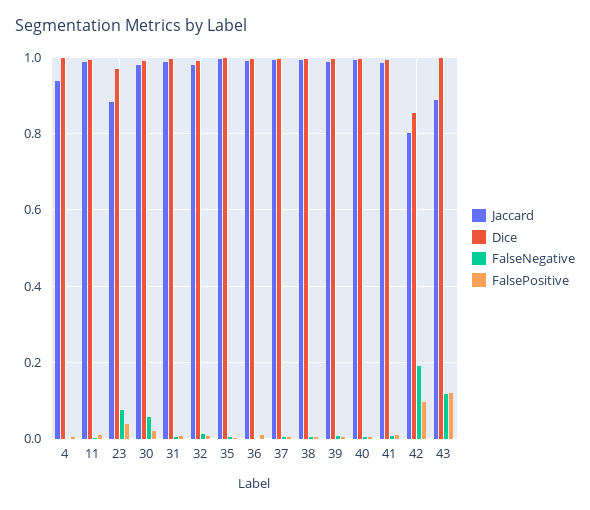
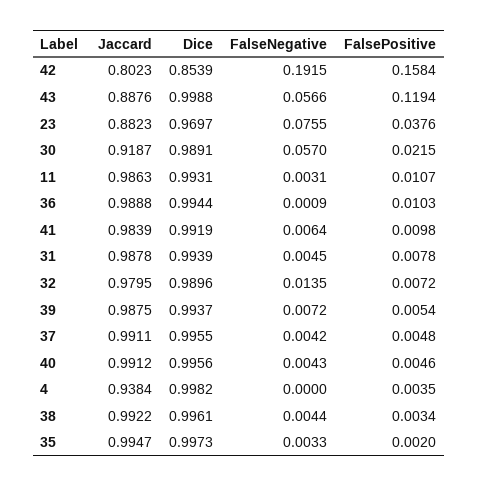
Jaccard, 30: 0.98 -> 0.9187
FalsePositive, 42: 0.1 -> 0.1584
FalseNegative, 43: 0.12 -> 0.0566

